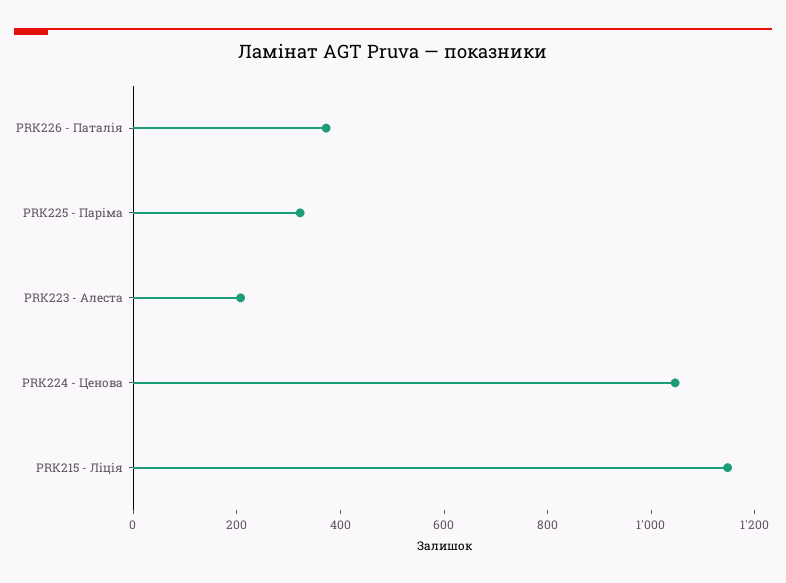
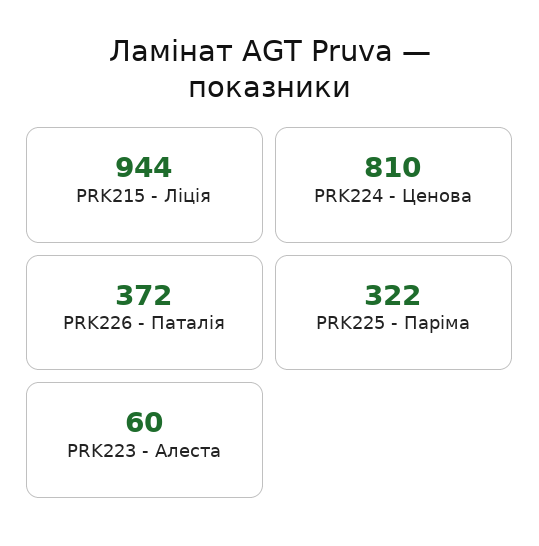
PRK223 - Алеста: 200 -> 60
PRK224 - Ценова: 1050 -> 810
PRK215 - Ліція: 1150 -> 944

